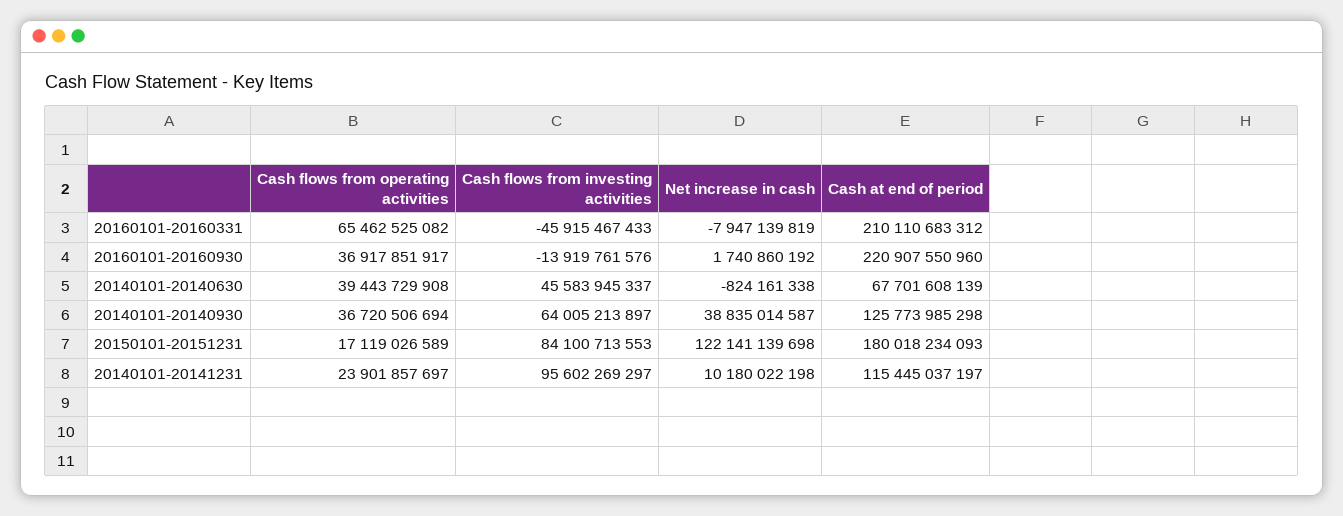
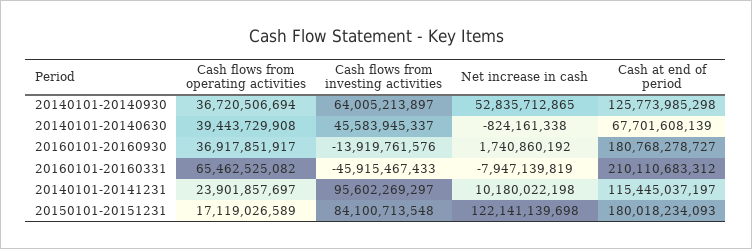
Cash at end of period, 20160101-20160930: 220907550960 -> 180768278727
Net increase in cash, 20140101-20140930: 38835014587 -> 52835712865
Cash flows from investing activities, 20150101-20151231: 84100713553 -> 84100713548

